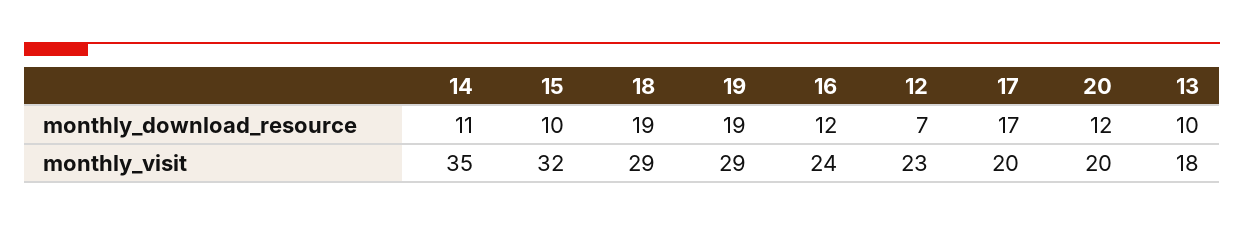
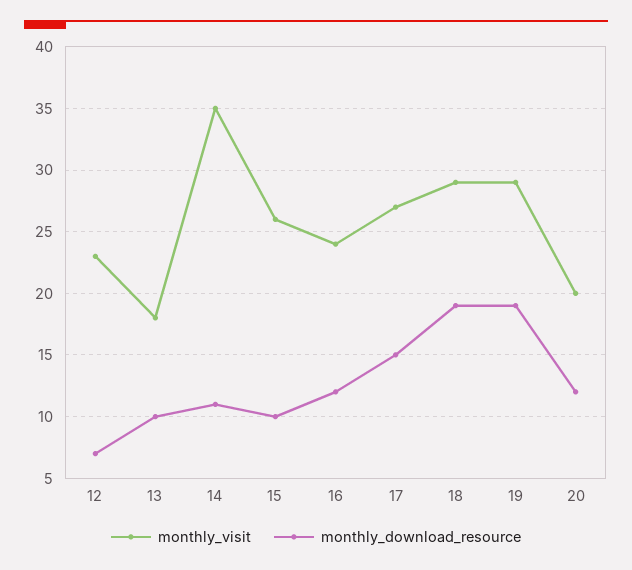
monthly_download_resource, 17: 17 -> 15
monthly_visit, 15: 32 -> 26
monthly_visit, 17: 20 -> 27

